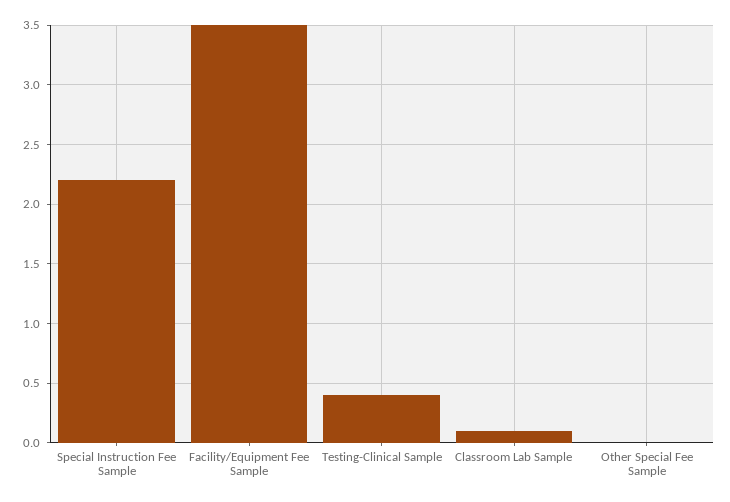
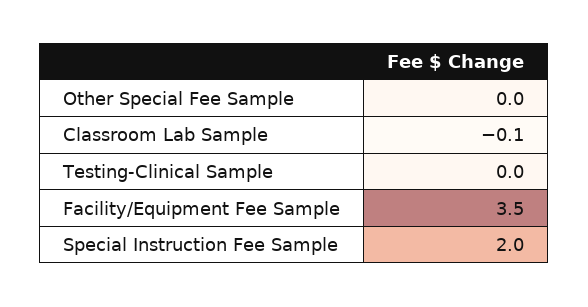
Special Instruction Fee Sample: 2.2 -> 2
Testing-Clinical Sample: 0.4 -> 0
Classroom Lab Sample: 0.1 -> -0.1

